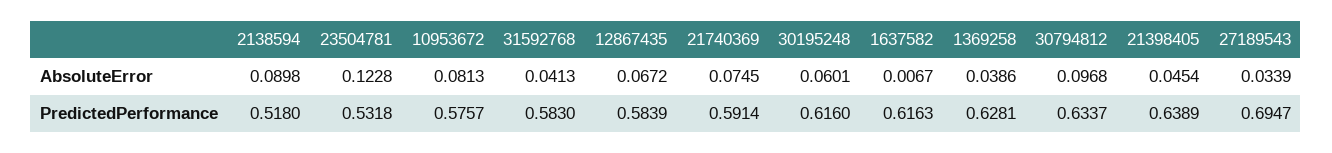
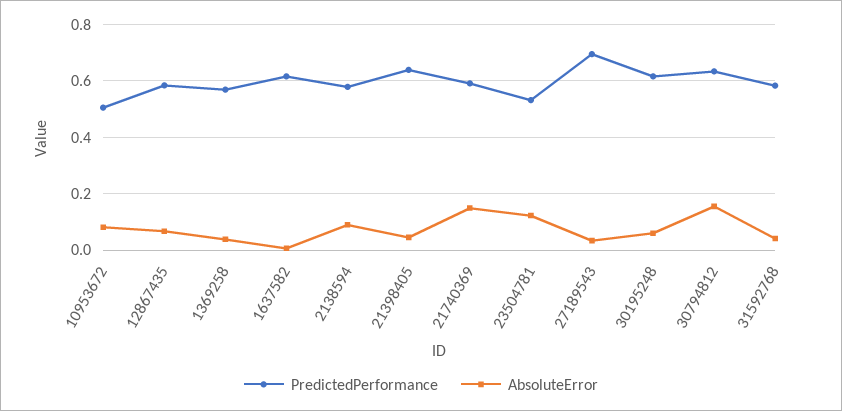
AbsoluteError, 21740369: 0.0745 -> 0.15
AbsoluteError, 30794812: 0.0968 -> 0.15
PredictedPerformance, 2138594: 0.518 -> 0.575
PredictedPerformance, 10953672: 0.5757 -> 0.5
PredictedPerformance, 1369258: 0.6281 -> 0.575

